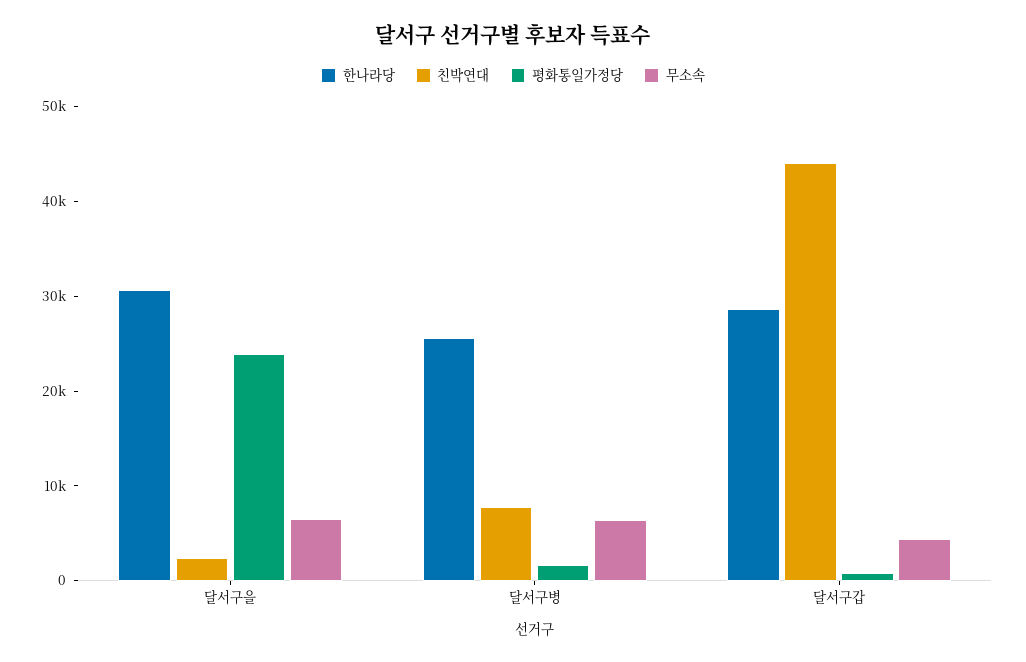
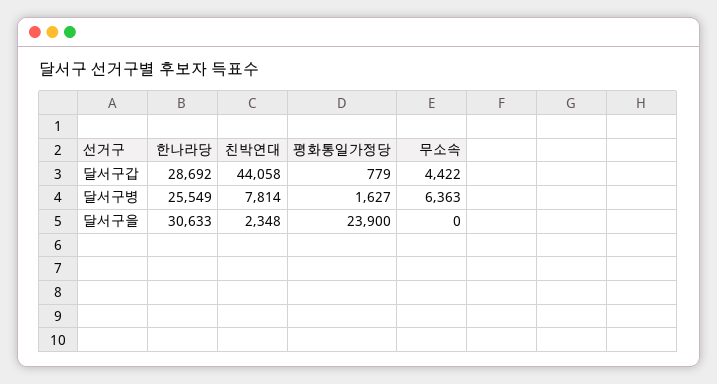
무소속, 달서구을: 6000 -> 0

